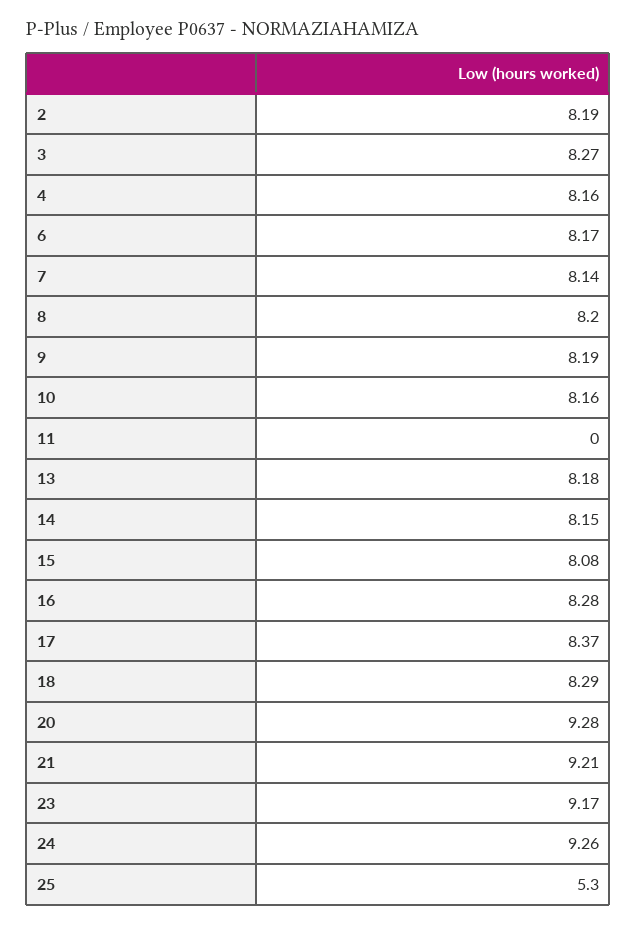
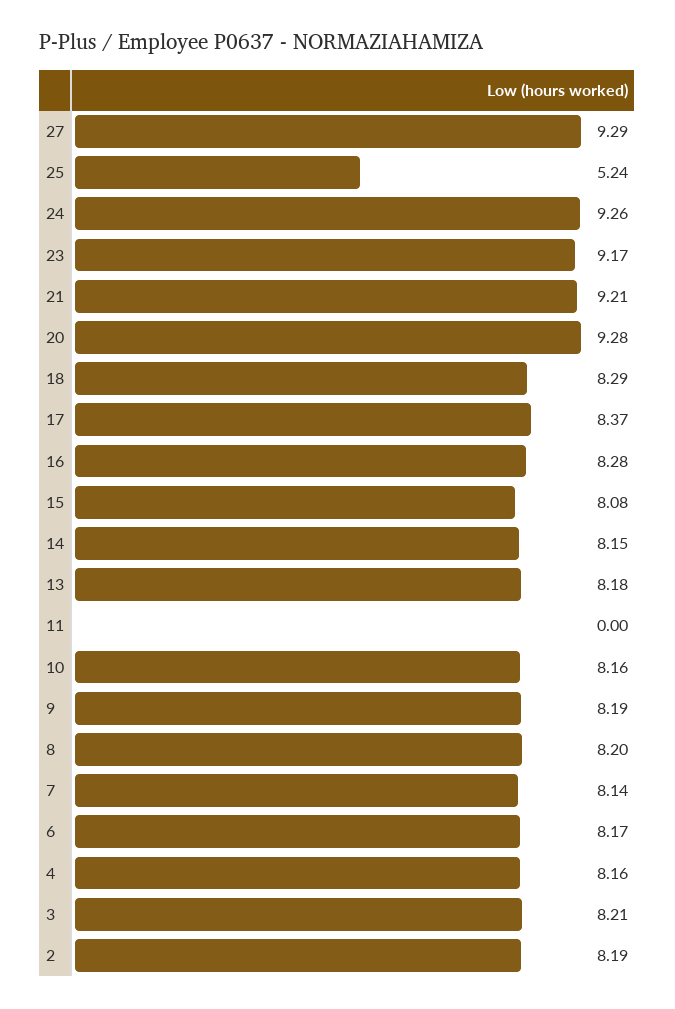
3: 8.27 -> 8.21
25: 5.3 -> 5.24
27: none -> 9.29

